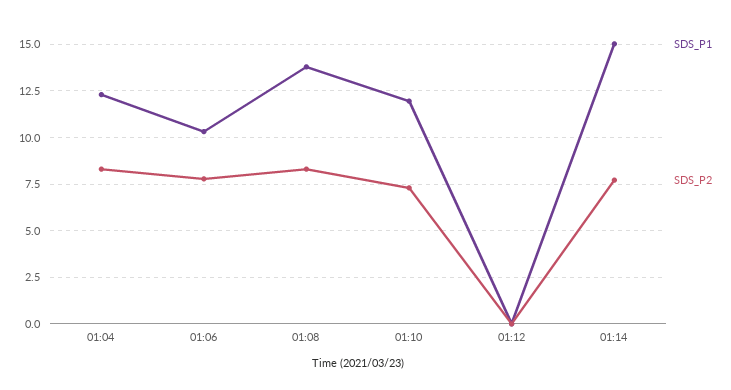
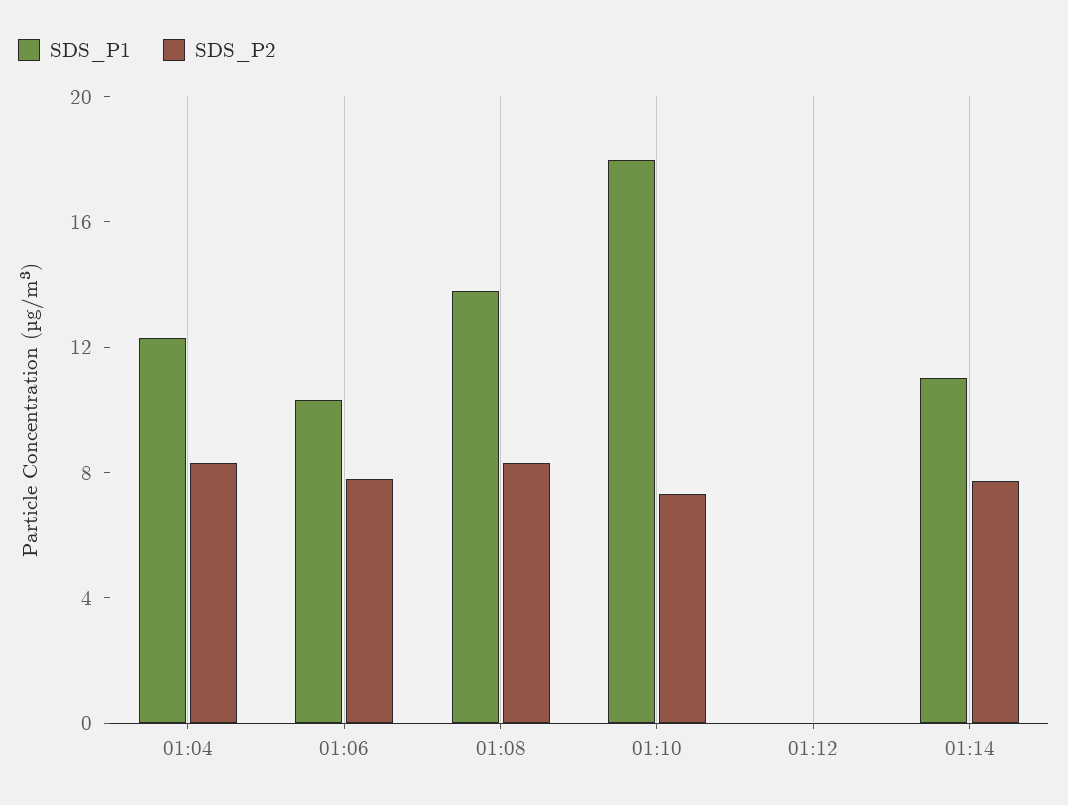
SDS_P1, 01:10: 12 -> 18
SDS_P1, 01:14: 15 -> 11

